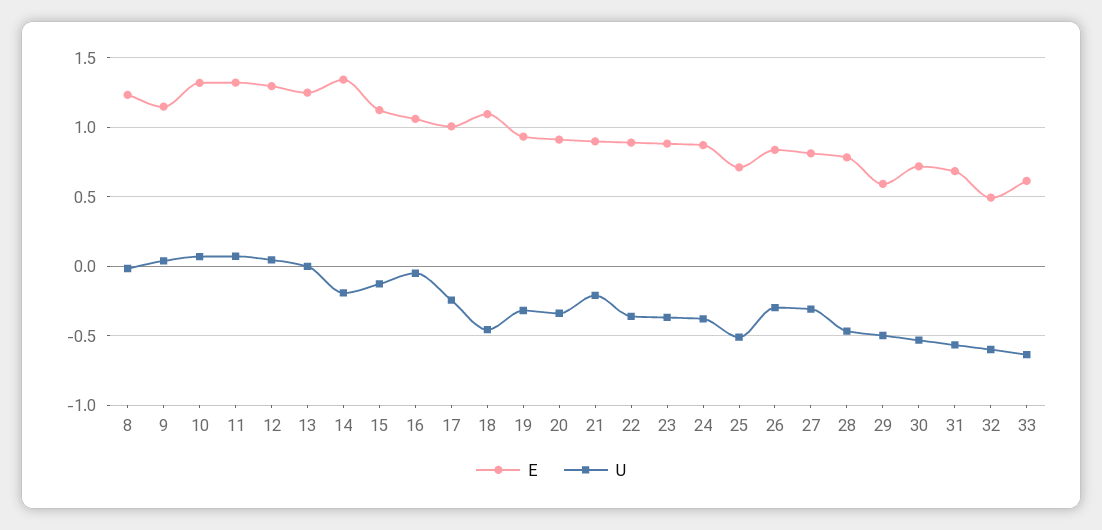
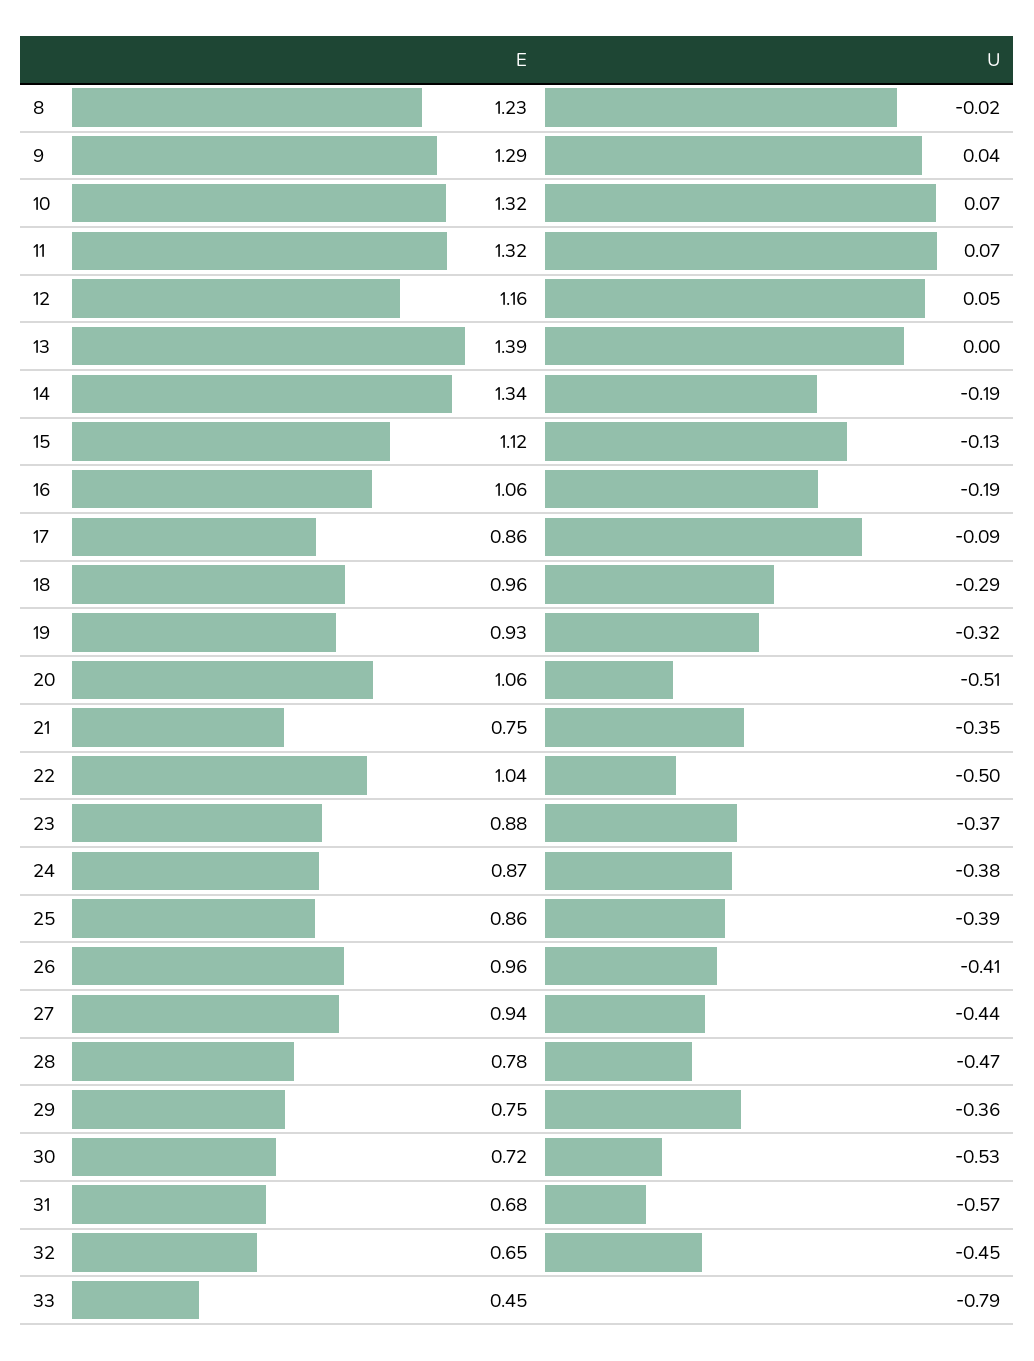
E, 9: 1.15 -> 1.29
E, 12: 1.3 -> 1.16
E, 13: 1.25 -> 1.39
U, 16: -0.05 -> -0.19
E, 17: 1 -> 0.86
U, 17: -0.25 -> -0.09
E, 18: 1.1 -> 0.96
U, 18: -0.45 -> -0.29
E, 20: 0.9 -> 1.06
U, 20: -0.35 -> -0.51
E, 21: 0.9 -> 0.75
U, 21: -0.2 -> -0.35
E, 22: 0.9 -> 1.04
U, 22: -0.35 -> -0.5
E, 25: 0.7 -> 0.86
U, 25: -0.5 -> -0.39
E, 26: 0.85 -> 0.96
U, 26: -0.3 -> -0.41
E, 27: 0.8 -> 0.94
U, 27: -0.3 -> -0.44
E, 29: 0.6 -> 0.75
U, 29: -0.5 -> -0.36
E, 32: 0.5 -> 0.65
U, 32: -0.6 -> -0.45
E, 33: 0.6 -> 0.45
U, 33: -0.65 -> -0.79

